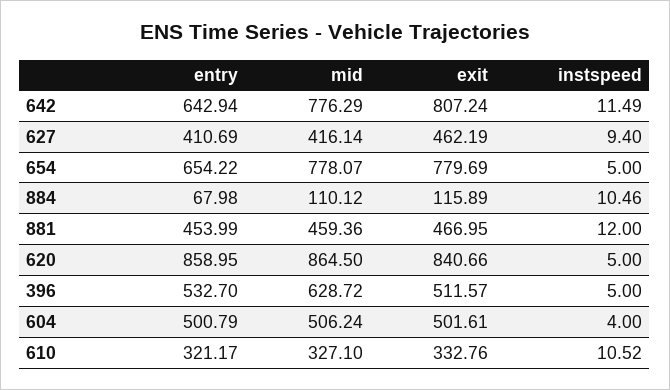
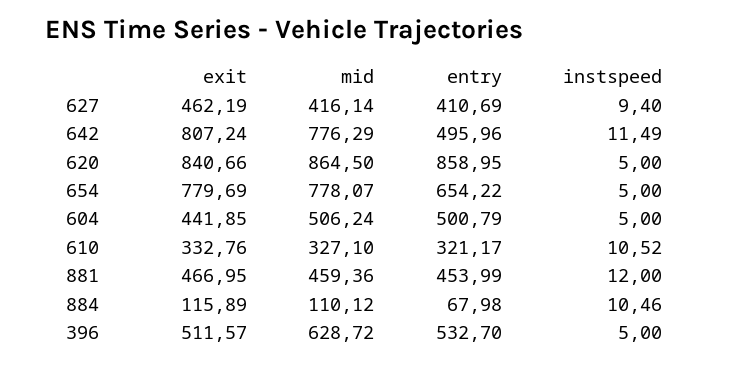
entry, 642: 642.94 -> 495.96
exit, 604: 501.61 -> 441.85
instspeed, 604: 4 -> 5

